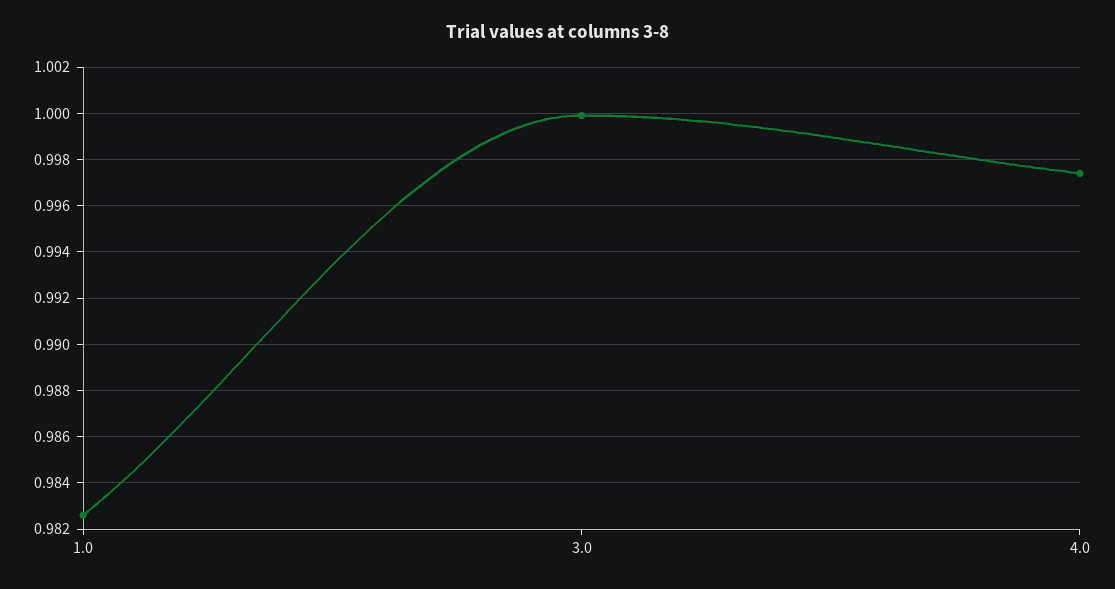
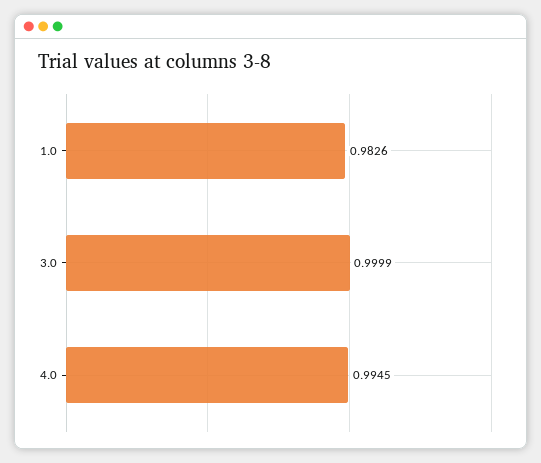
4.0: 0.9975 -> 0.9945

